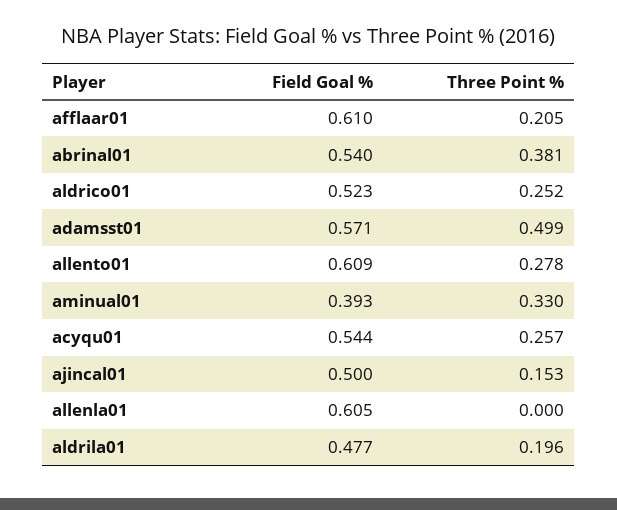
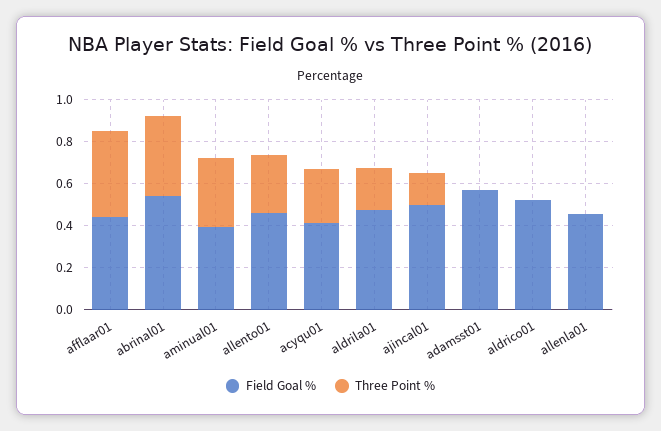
Field Goal %, afflaar01: 0.61 -> 0.45
Three Point %, afflaar01: 0.205 -> 0.4
Three Point %, aldrico01: 0.252 -> 0
Three Point %, adamsst01: 0.499 -> 0
Field Goal %, allento01: 0.609 -> 0.45
Field Goal %, acyqu01: 0.544 -> 0.4
Field Goal %, allenla01: 0.605 -> 0.45

